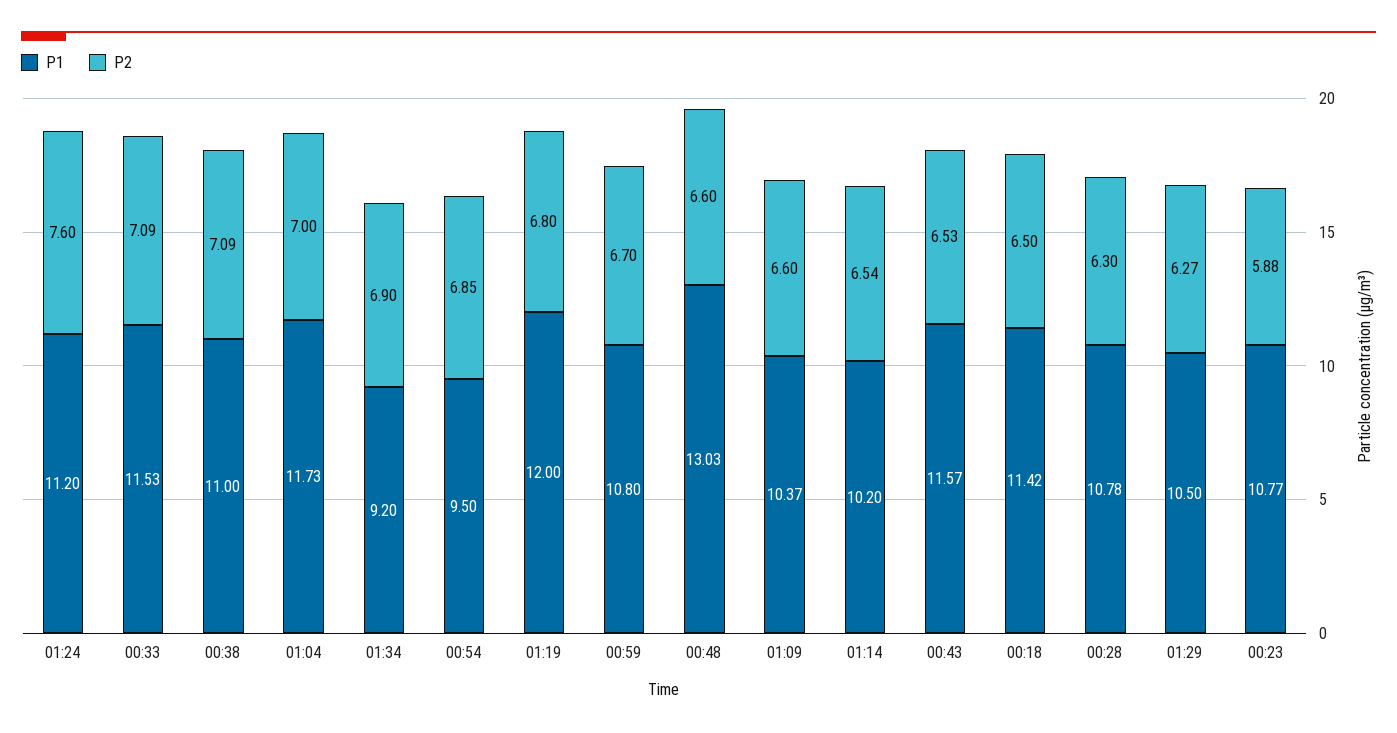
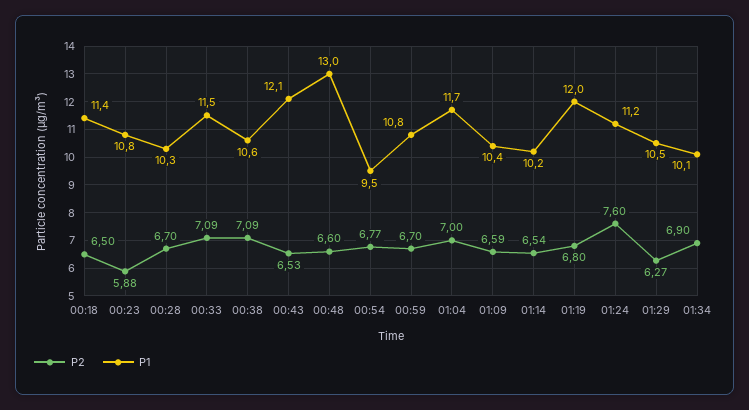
P1, 00:38: 11 -> 10.6
P1, 01:34: 9.2 -> 10.1
P2, 00:54: 6.85 -> 6.77
P2, 01:09: 6.6 -> 6.59
P1, 00:43: 11.57 -> 12.1
P1, 00:28: 10.78 -> 10.3
P2, 00:28: 6.3 -> 6.7

